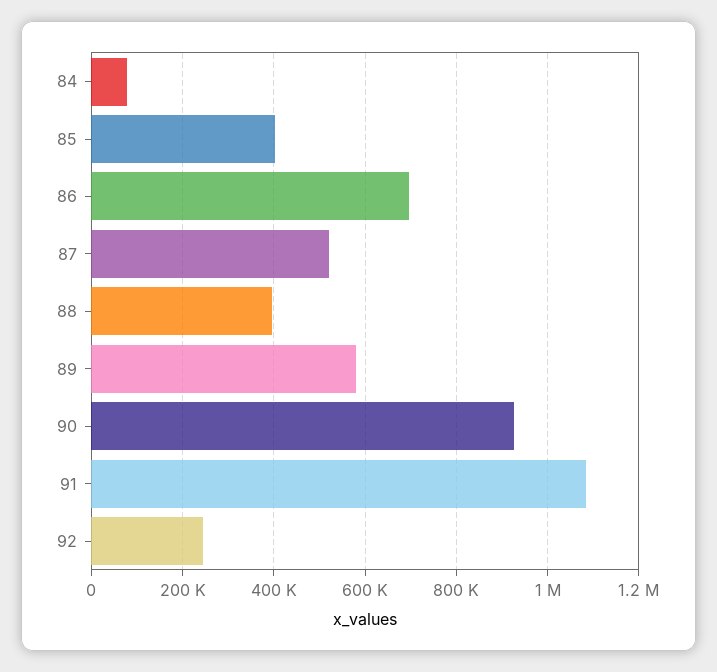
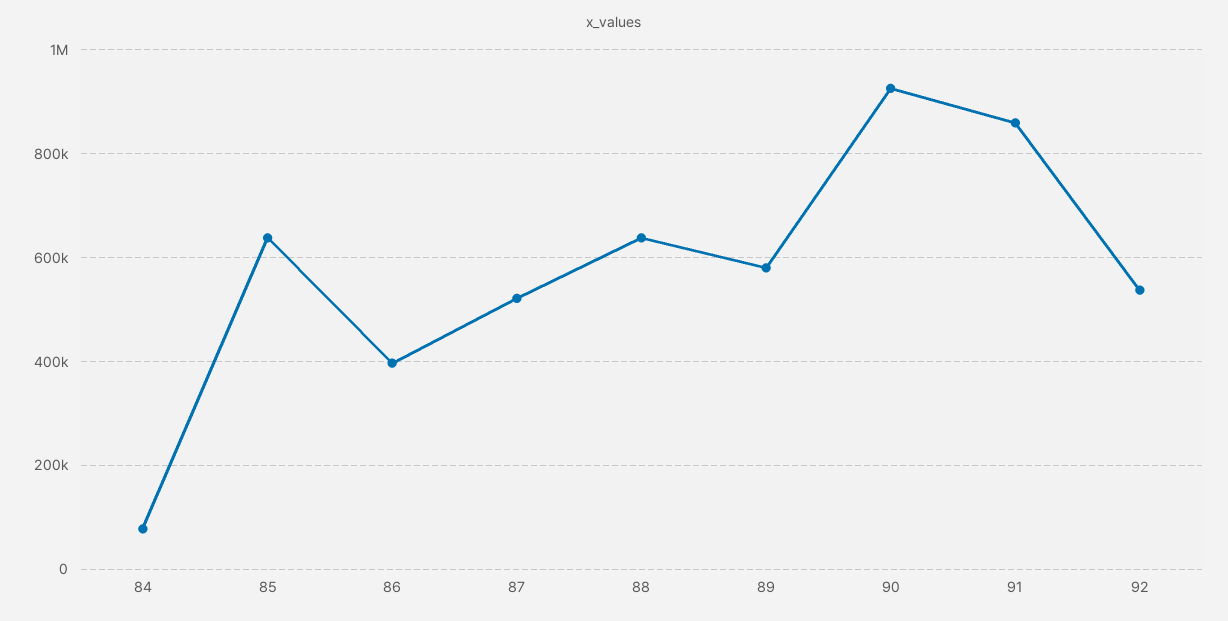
85: 400000 -> 640000
86: 700000 -> 400000
88: 400000 -> 640000
91: 1080000 -> 860000
92: 240000 -> 540000

